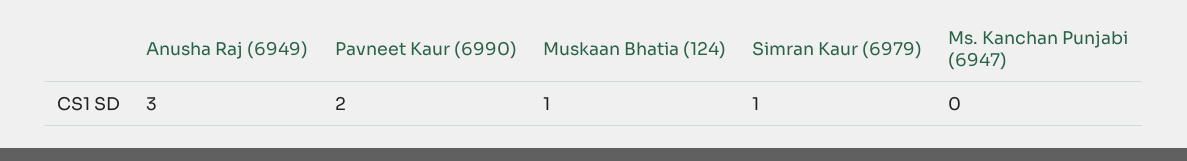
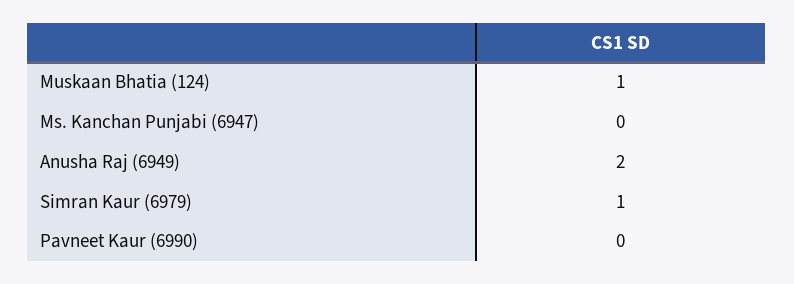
Anusha Raj (6949): 3 -> 2
Pavneet Kaur (6990): 2 -> 0

